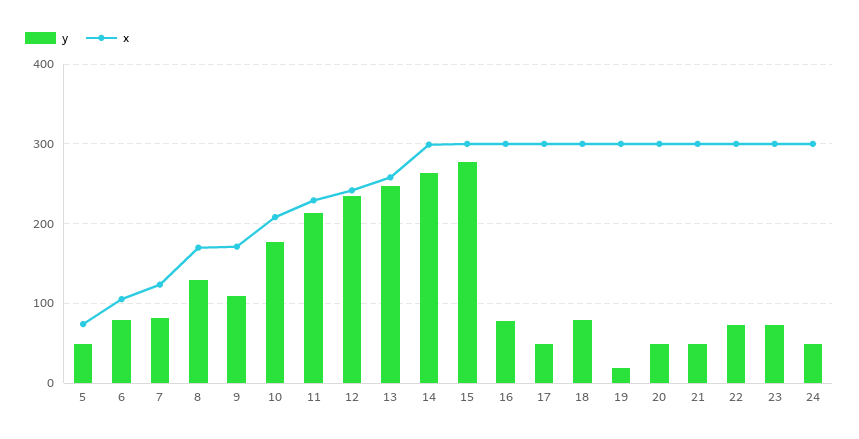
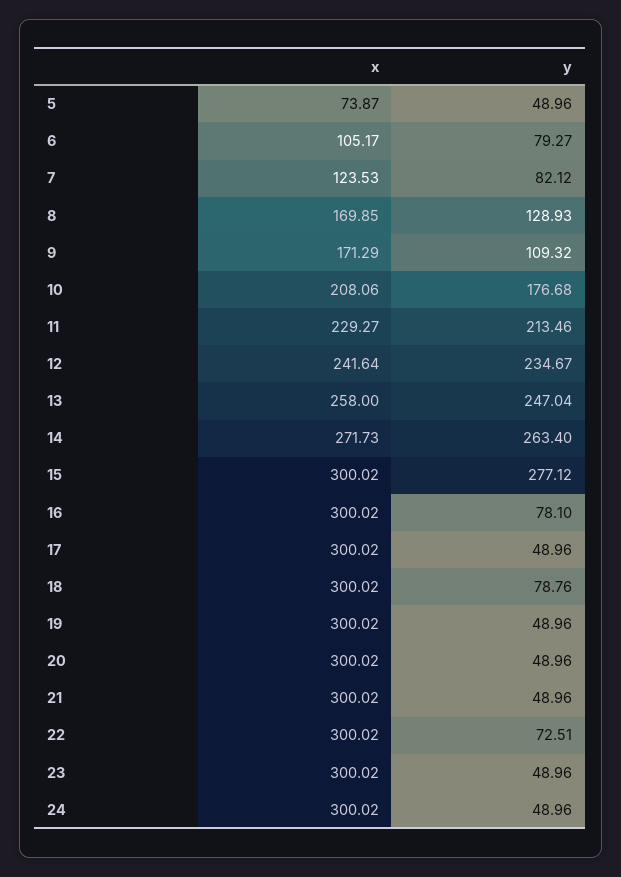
x, 14: 300 -> 271.73
y, 19: 20 -> 48.96
y, 23: 70 -> 48.96

